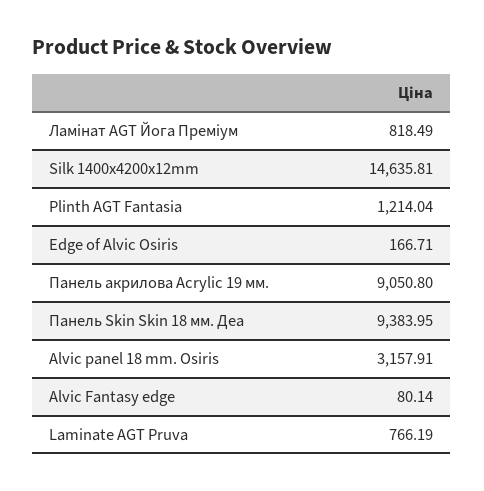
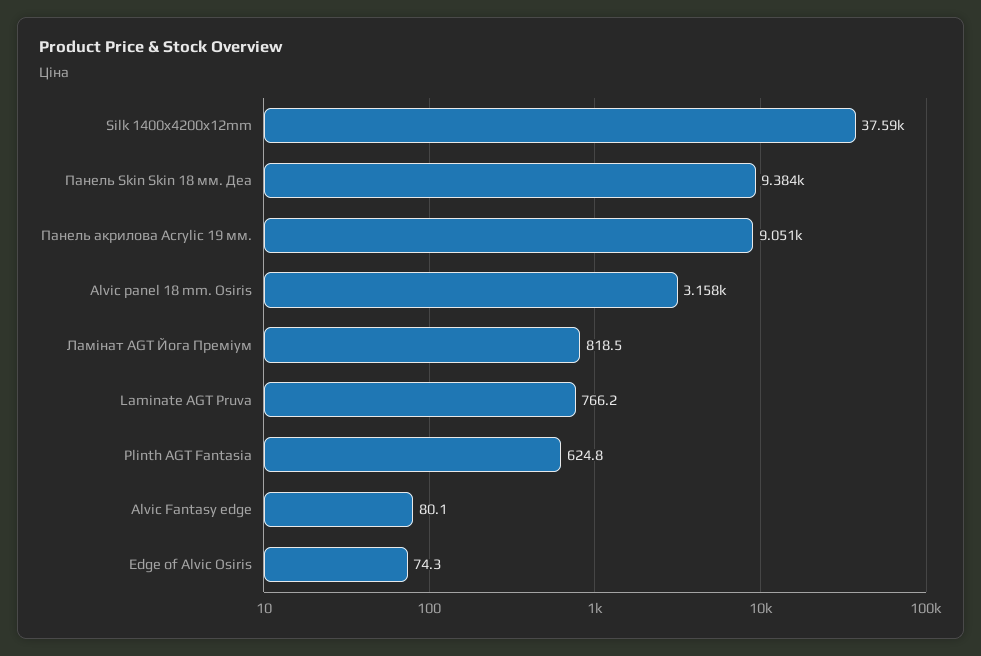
Silk 1400x4200x12mm: 14635.81 -> 37590
Plinth AGT Fantasia: 1214.04 -> 624.8
Edge of Alvic Osiris: 166.71 -> 74.3

